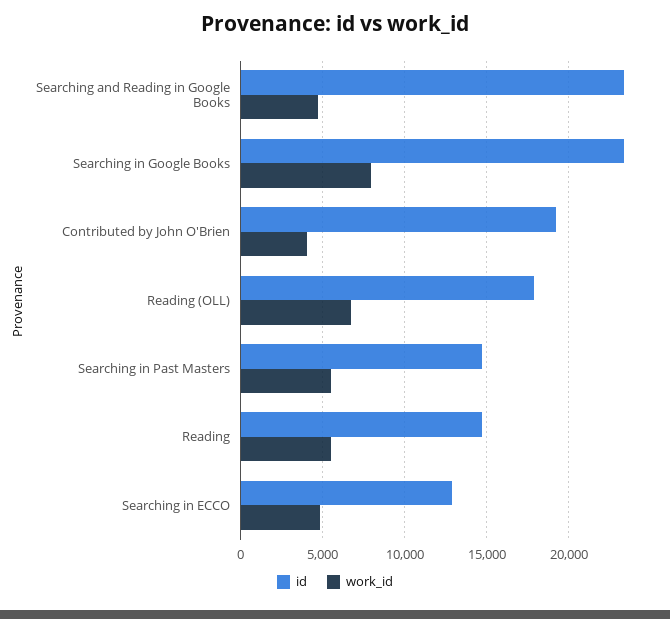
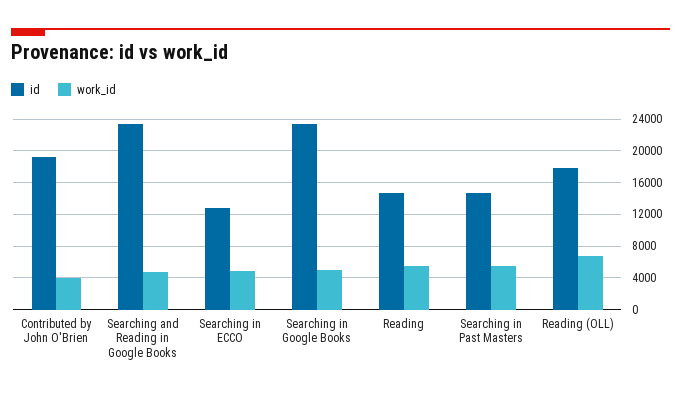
work_id, Searching in Google Books: 8000 -> 5000

